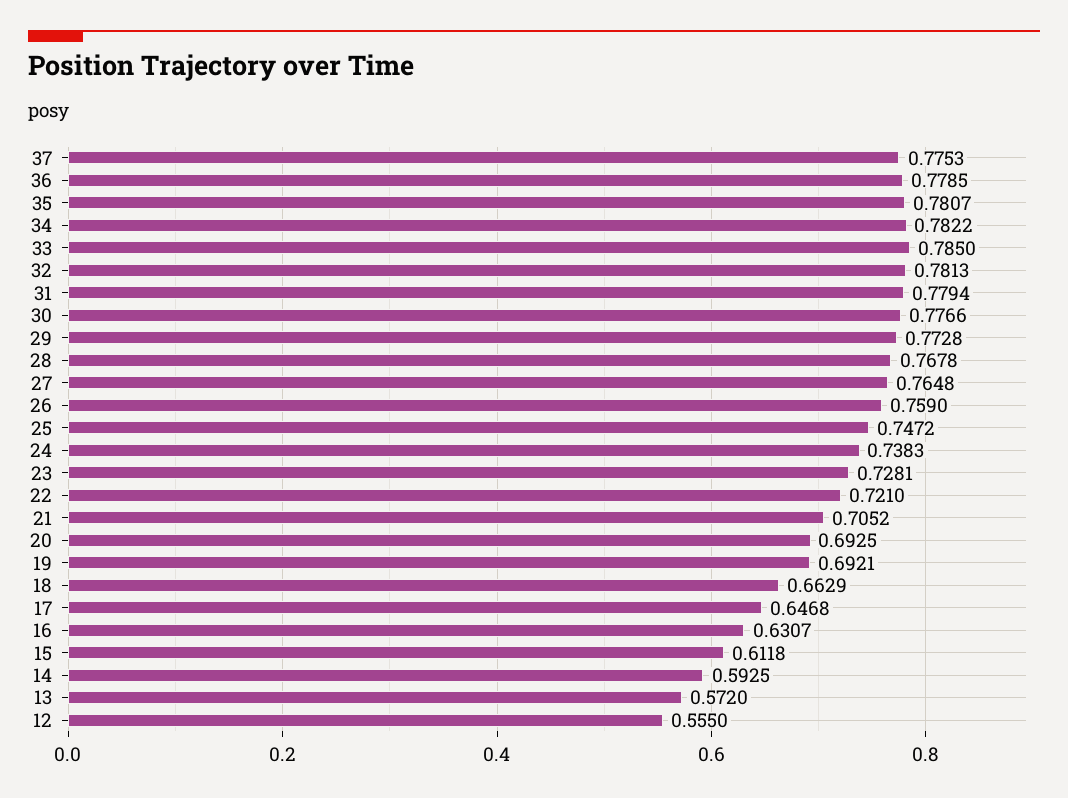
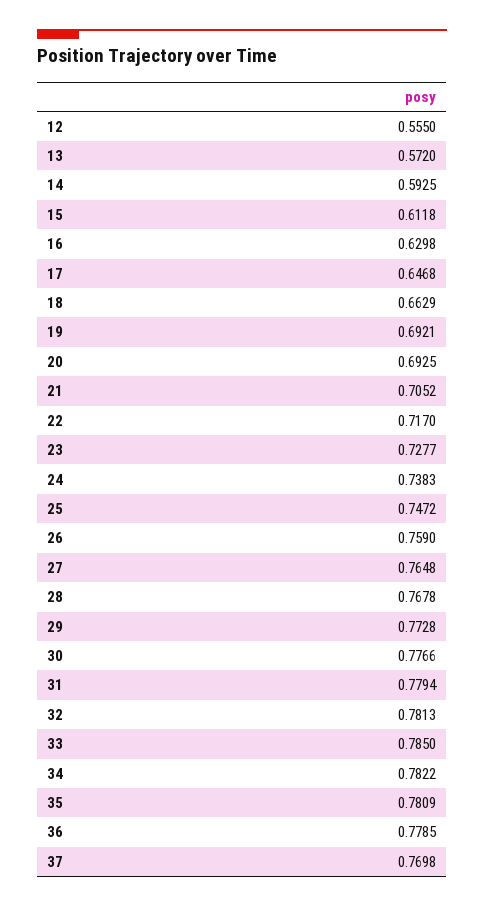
37: 0.7753 -> 0.7698
35: 0.7807 -> 0.7809
23: 0.7281 -> 0.7277
22: 0.721 -> 0.717
16: 0.6307 -> 0.6298

